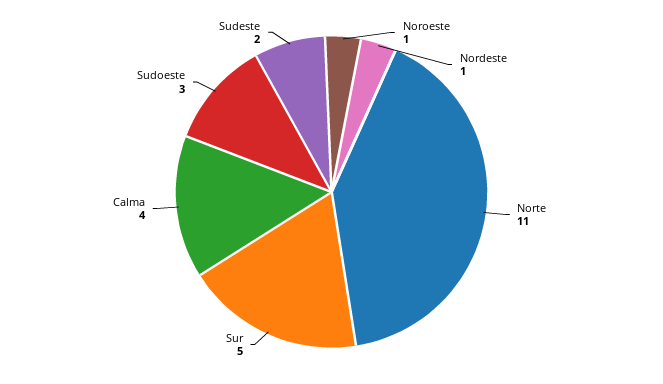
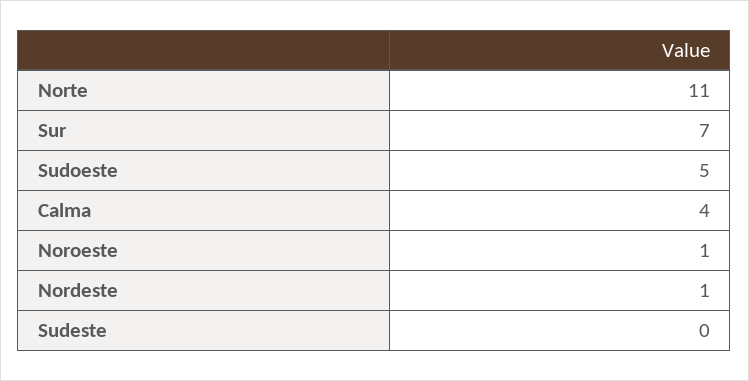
Sur: 5 -> 7
Sudoeste: 3 -> 5
Sudeste: 2 -> 0

